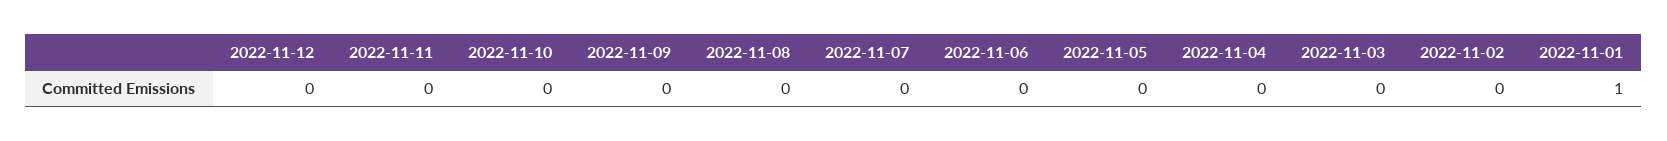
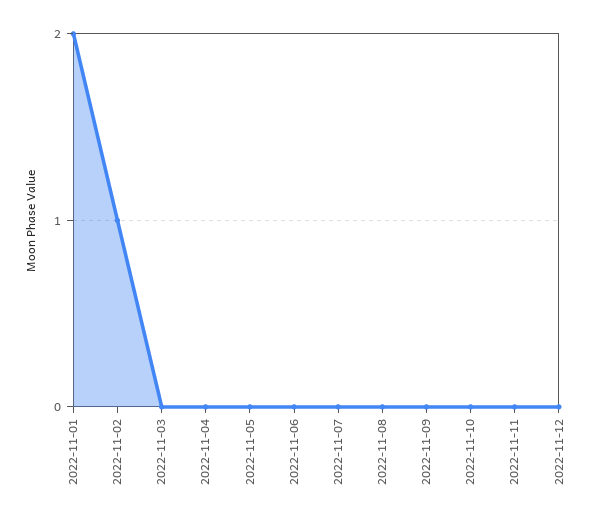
2022-11-02: 0 -> 1
2022-11-01: 1 -> 2

